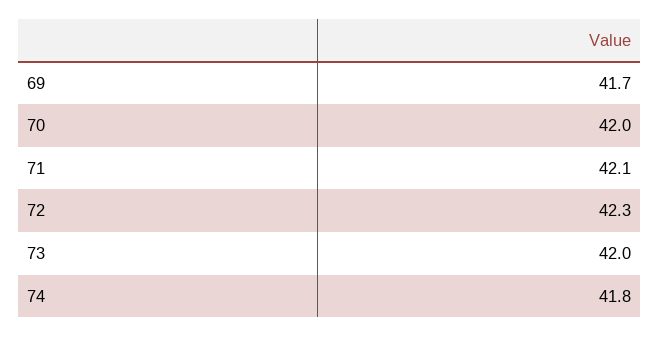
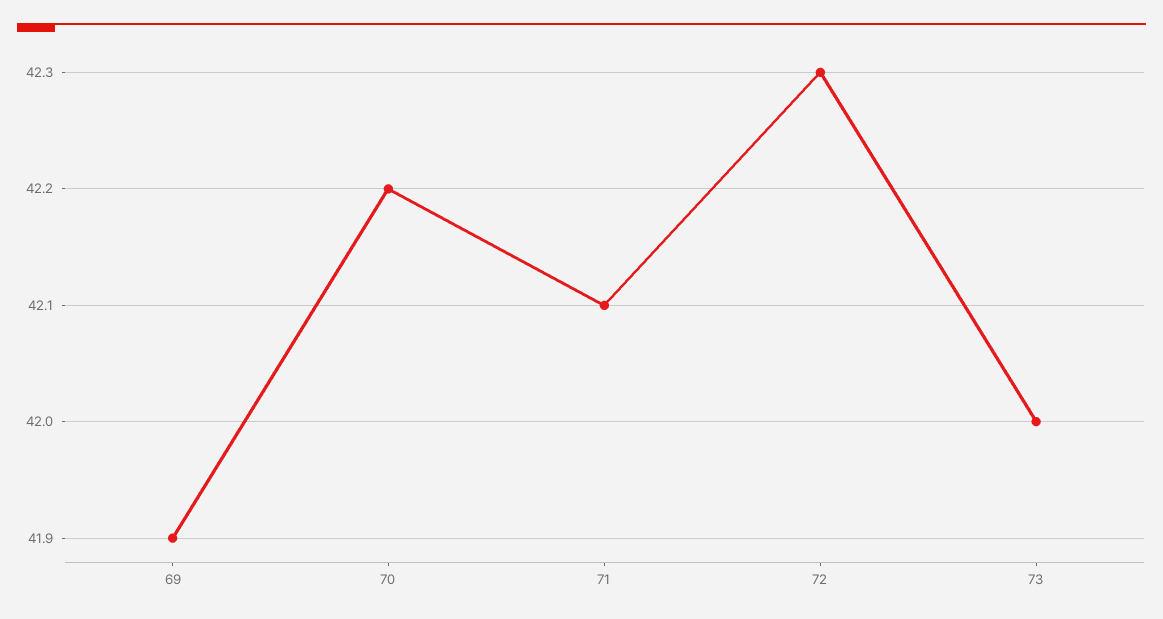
69: 41.7 -> 41.9
70: 42 -> 42.2
74: 41.8 -> none

